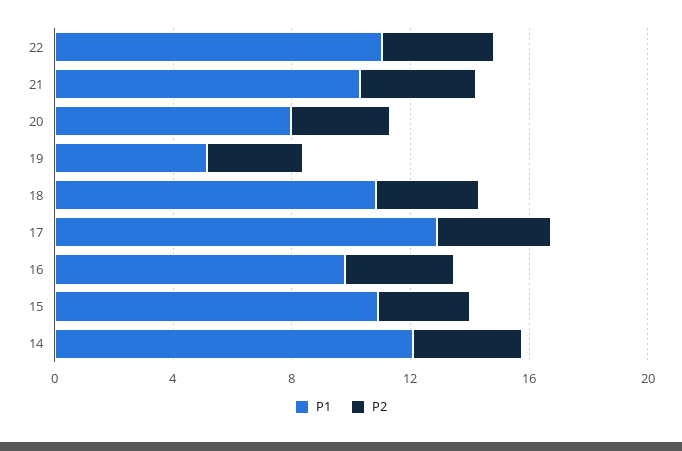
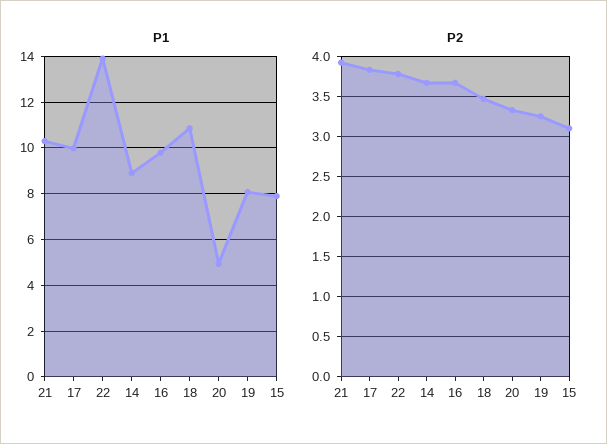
P1, 22: 11 -> 14
P1, 20: 8 -> 5
P1, 19: 5 -> 8
P1, 17: 13 -> 10
P1, 15: 11 -> 8
P1, 14: 12 -> 9

